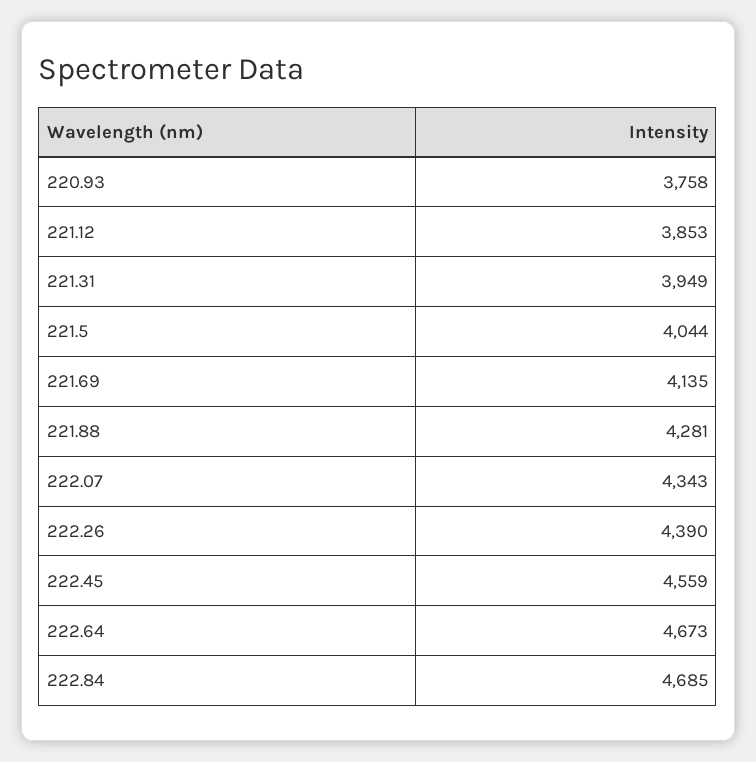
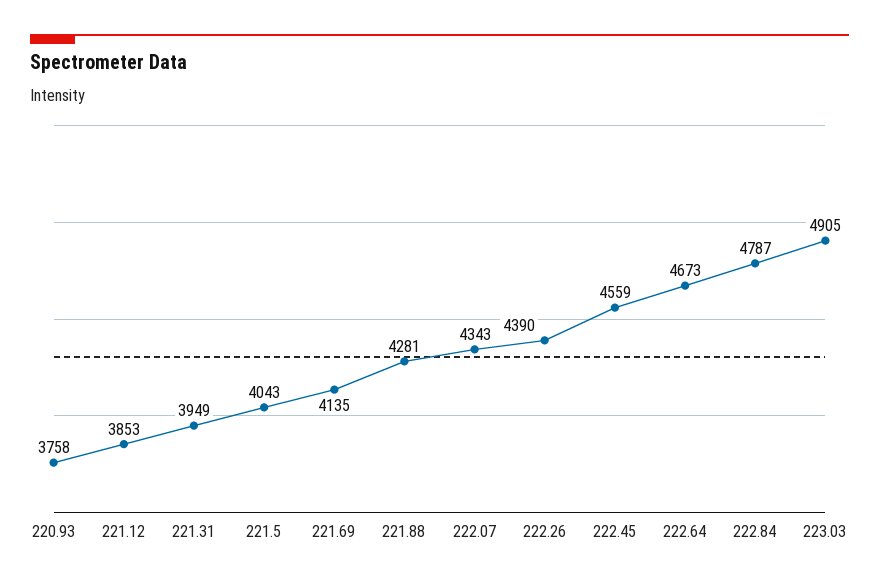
221.5: 4044 -> 4043
222.84: 4685 -> 4787
223.03: none -> 4905

